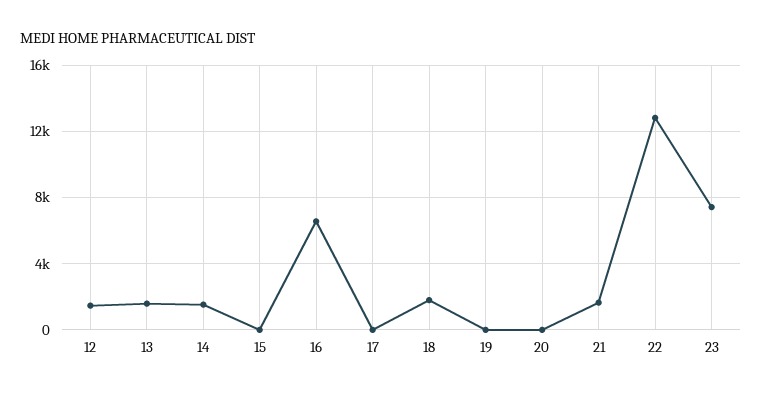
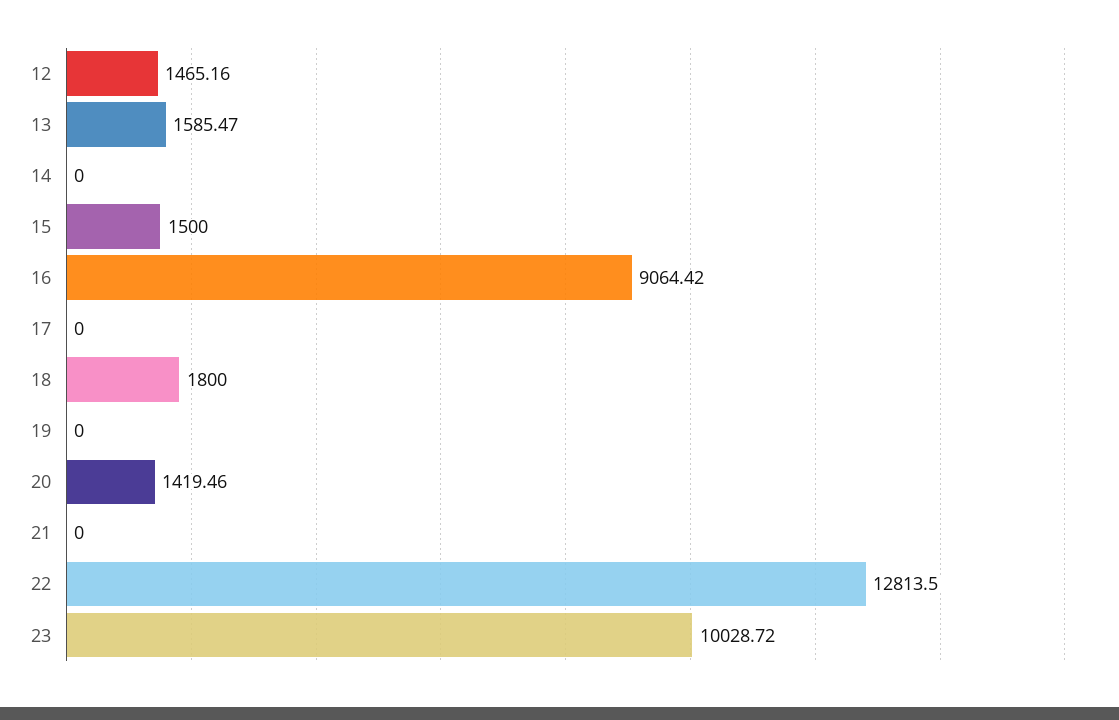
14: 1500 -> 0
15: 0 -> 1500
16: 6500 -> 9064.42
20: 0 -> 1419.46
21: 1500 -> 0
23: 7500 -> 10028.72

